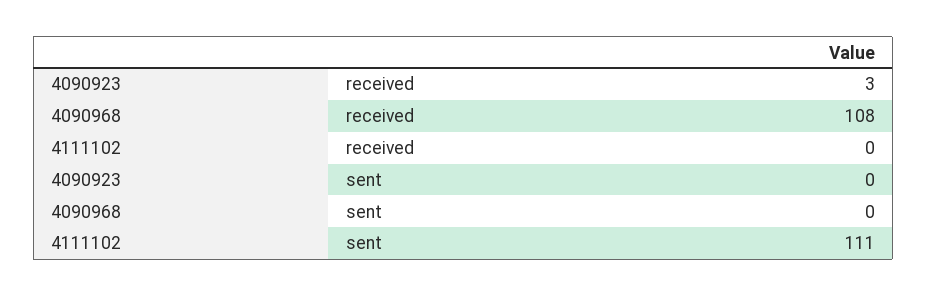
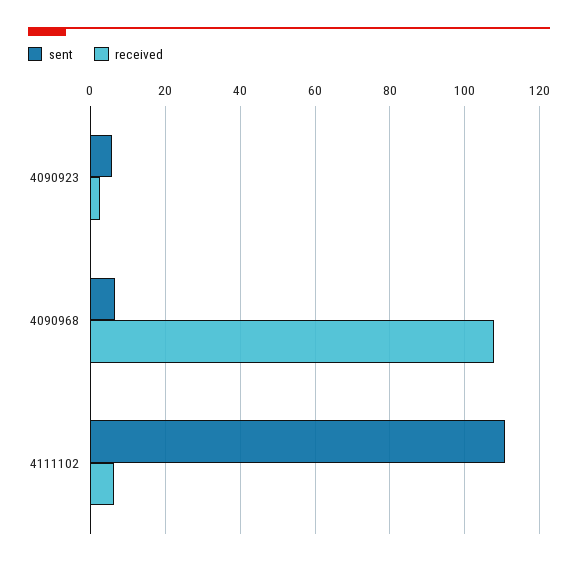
received, 4111102: 0 -> 6
sent, 4090923: 0 -> 6
sent, 4090968: 0 -> 6

